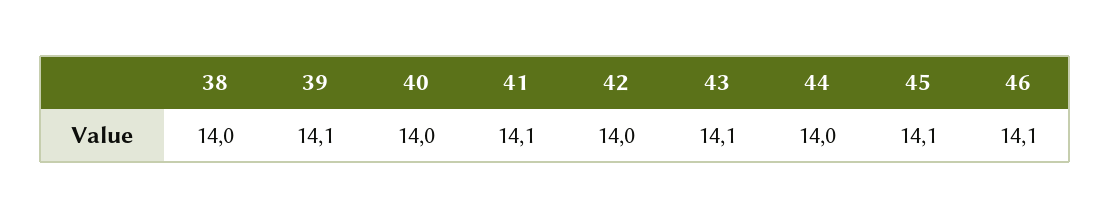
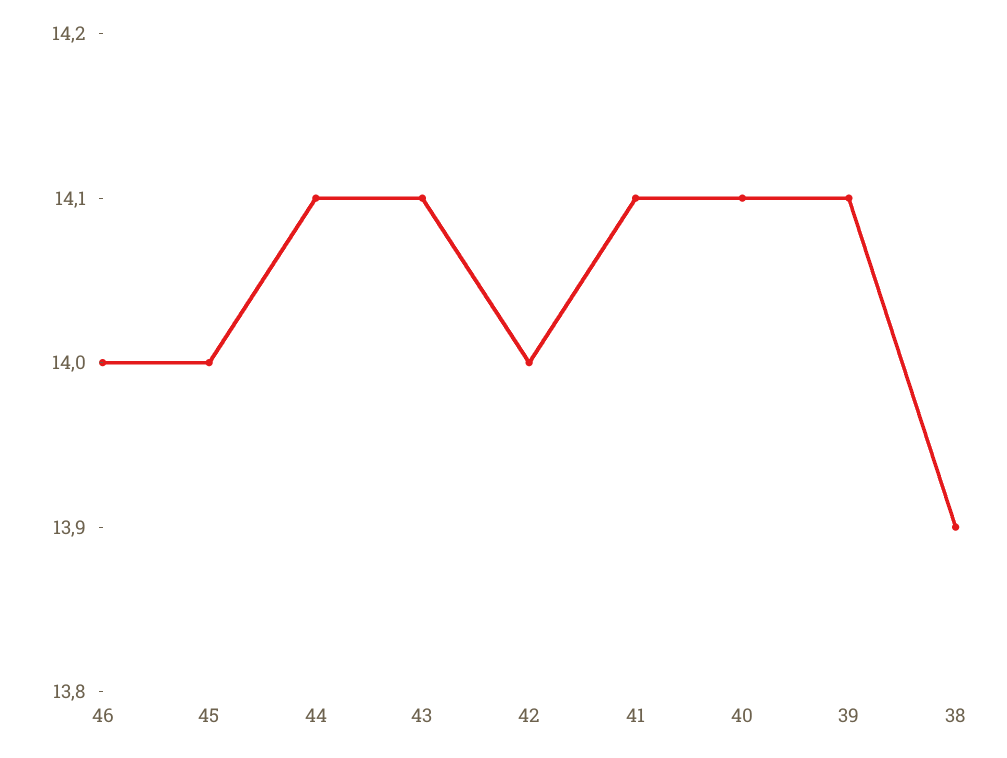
38: 14 -> 13.9
40: 14 -> 14.1
44: 14 -> 14.1
45: 14.1 -> 14
46: 14.1 -> 14

